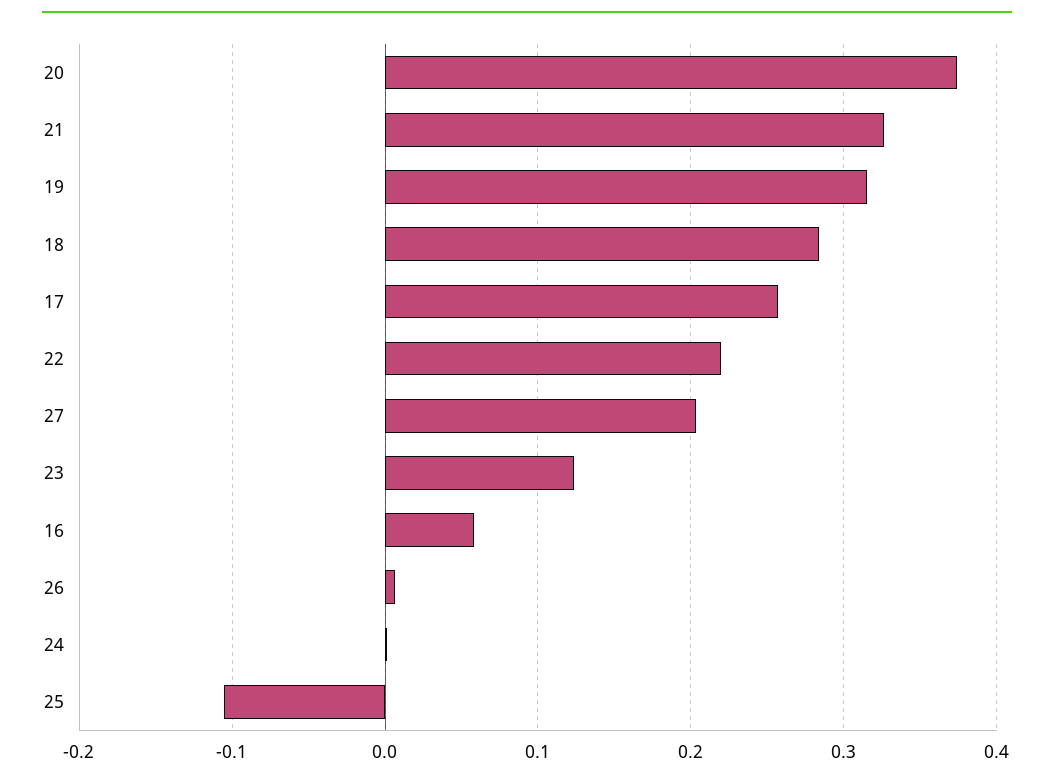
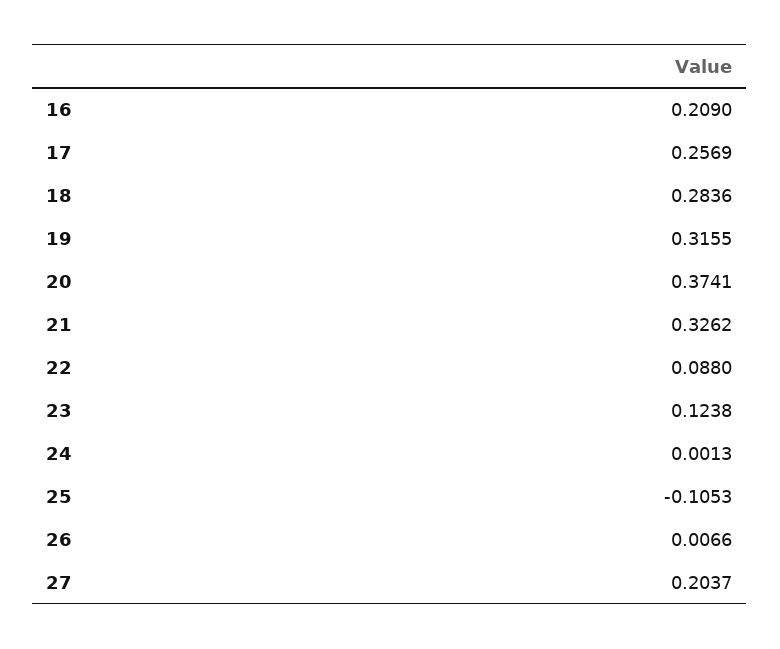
22: 0.22 -> 0.088
16: 0.06 -> 0.209

